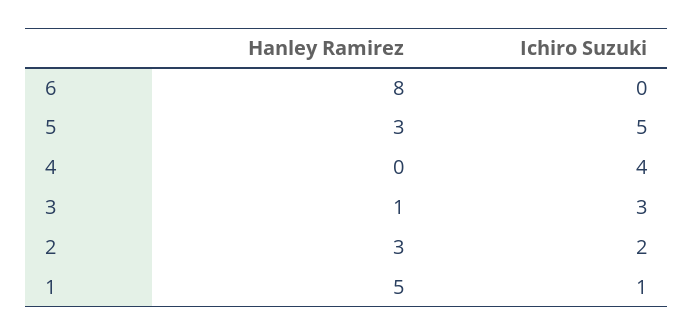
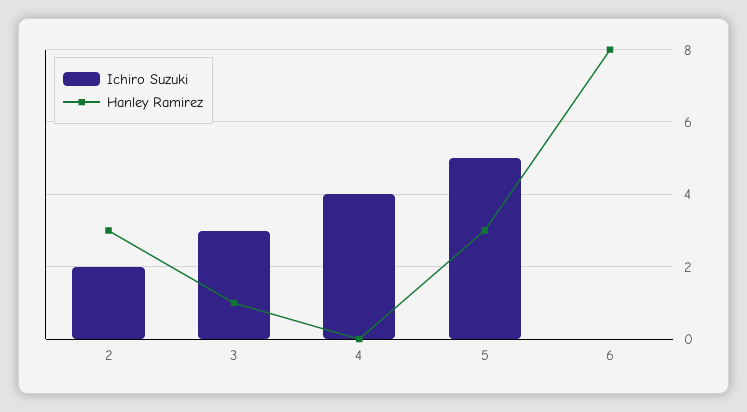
Hanley Ramirez, 1: 5 -> none
Ichiro Suzuki, 1: 1 -> none

